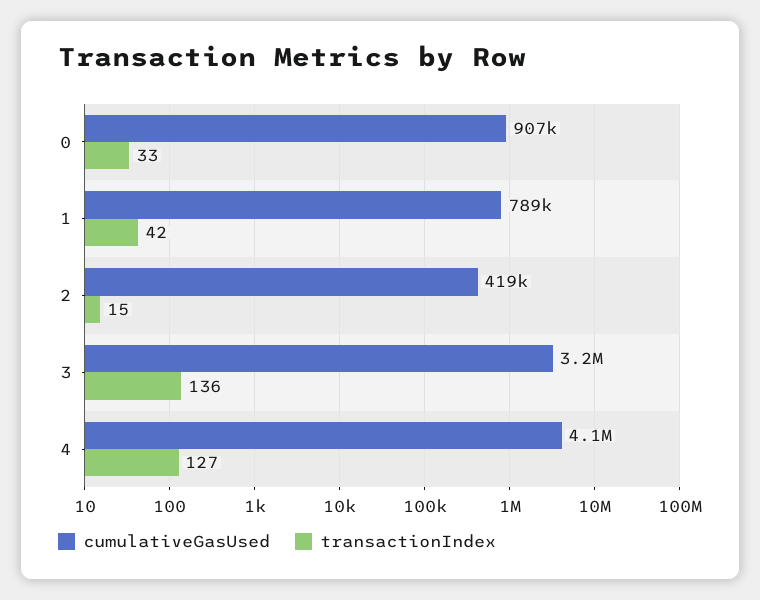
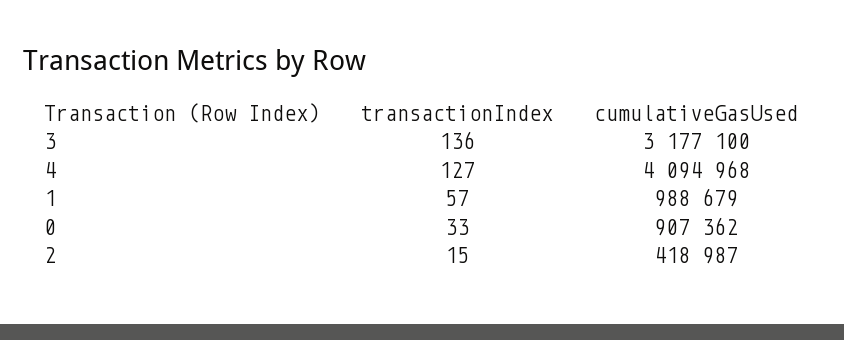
cumulativeGasUsed, 1: 789000 -> 988679
transactionIndex, 1: 42 -> 57

